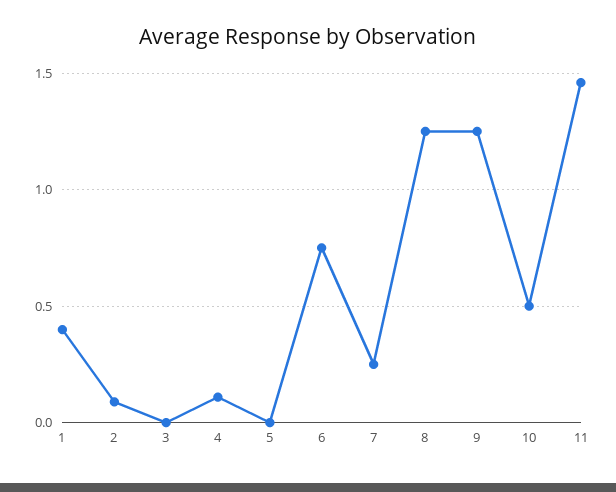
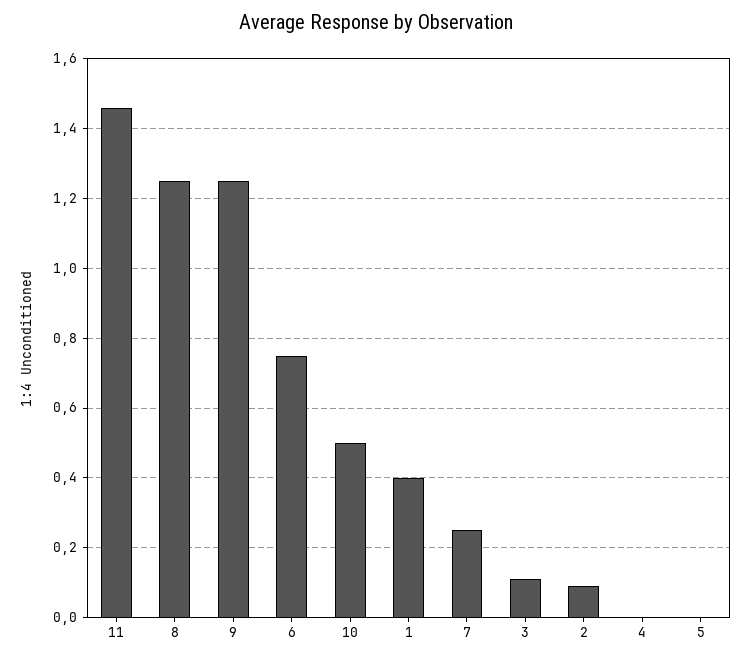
3: 0 -> 0.1
4: 0.1 -> 0

